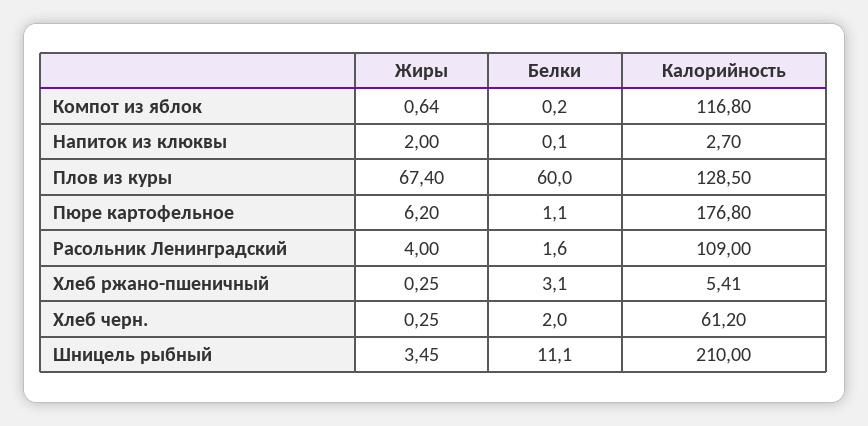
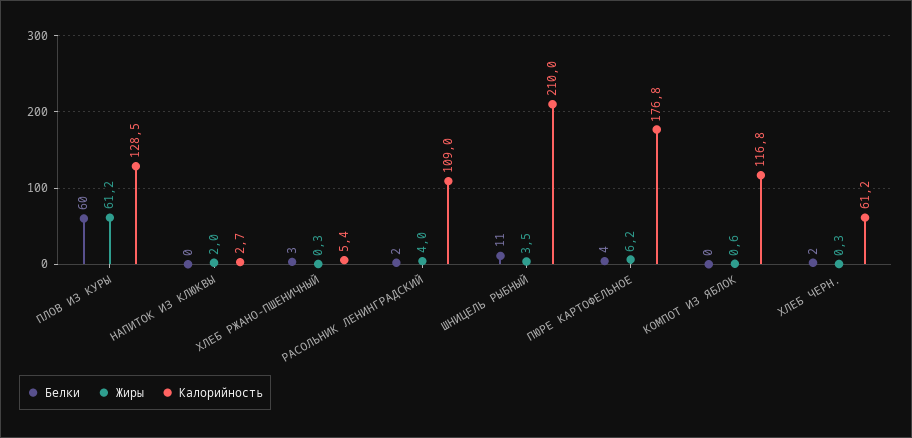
Жиры, Плов из куры: 67.4 -> 61.2
Белки, Пюре картофельное: 1.1 -> 4

